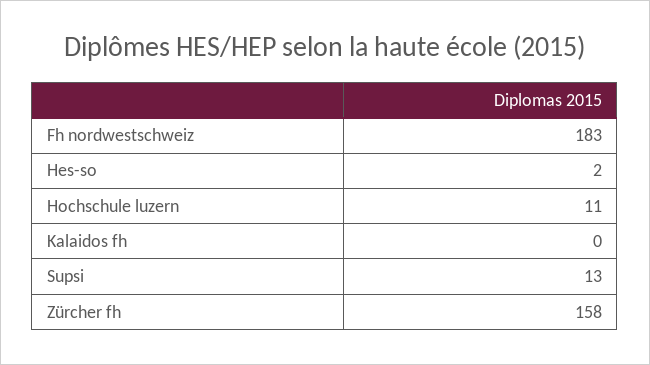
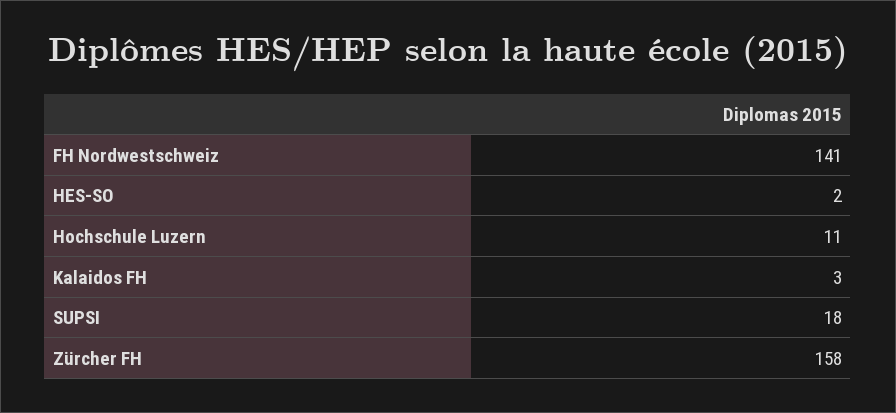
Fh nordwestschweiz: 183 -> 141
Kalaidos fh: 0 -> 3
Supsi: 13 -> 18

